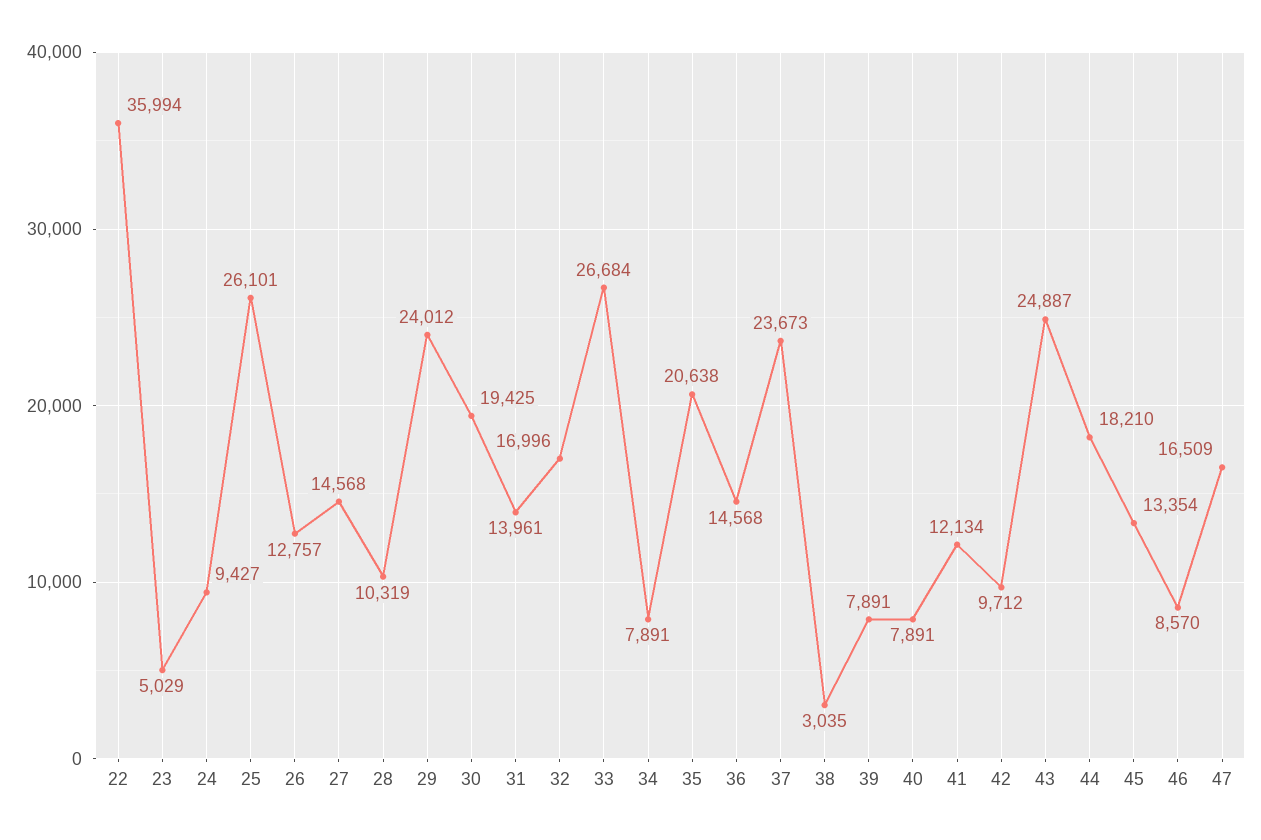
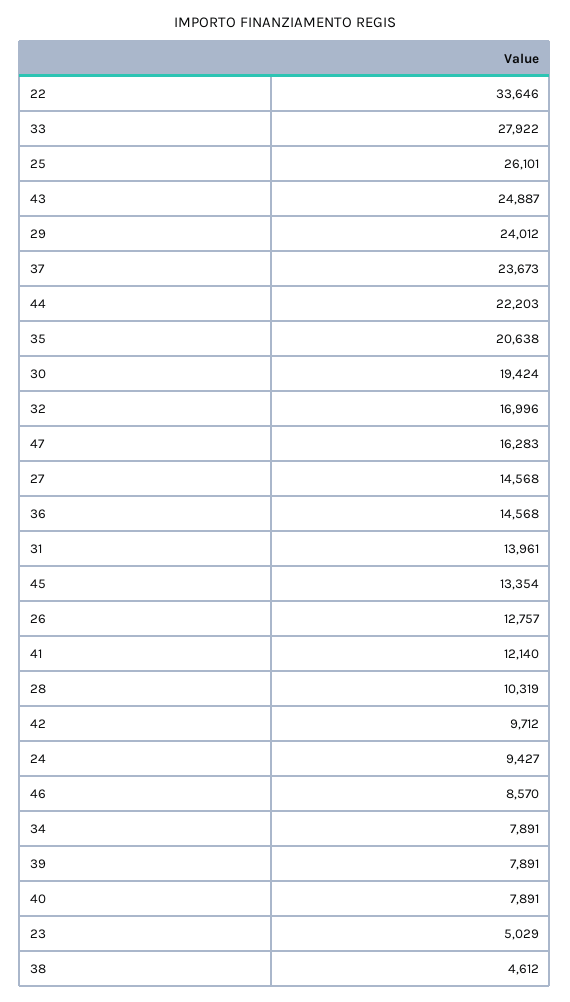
22: 35994 -> 33646
30: 19425 -> 19424
33: 26684 -> 27922
38: 3035 -> 4612
41: 12134 -> 12140
44: 18210 -> 22203
47: 16509 -> 16283

